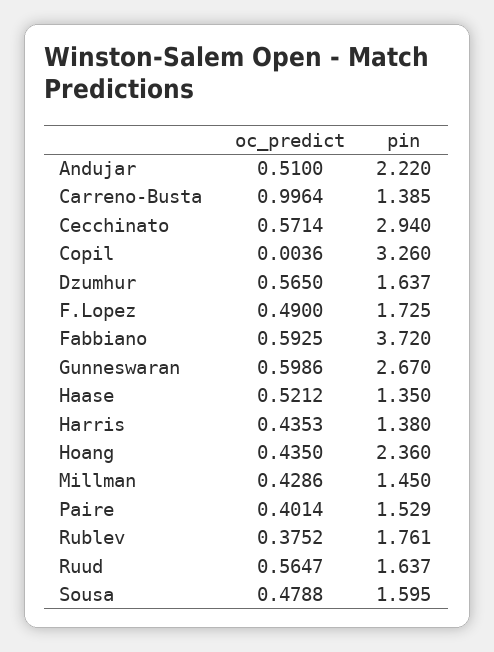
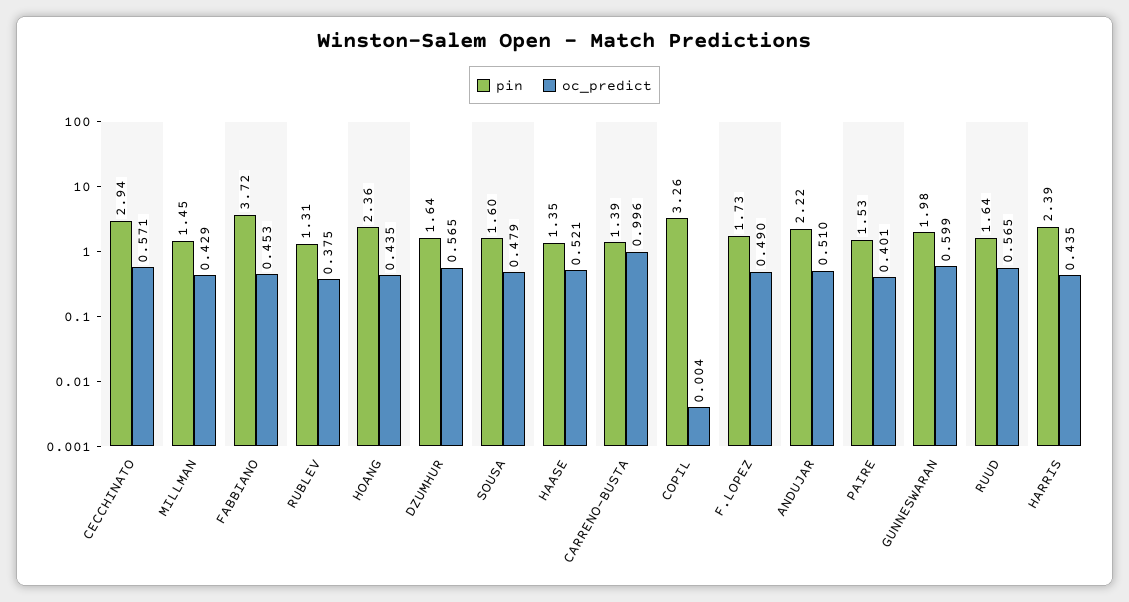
oc_predict, Fabbiano: 0.5925 -> 0.453
pin, Gunneswaran: 2.67 -> 1.98
pin, Harris: 1.38 -> 2.39
pin, Rublev: 1.761 -> 1.31

